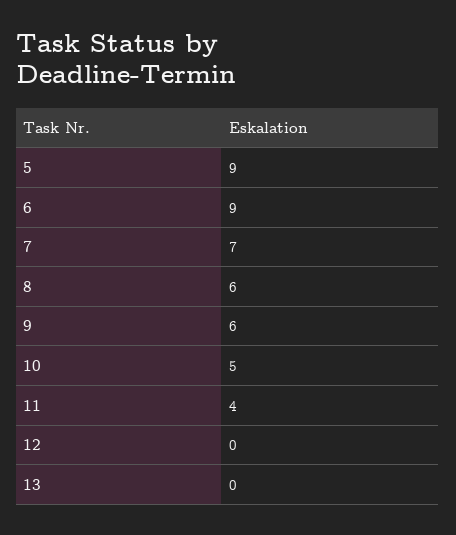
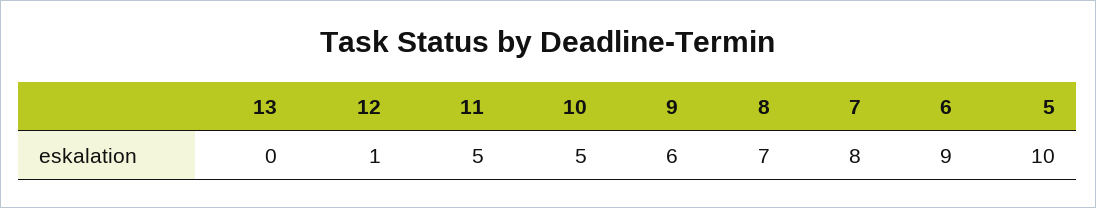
5: 9 -> 10
7: 7 -> 8
8: 6 -> 7
11: 4 -> 5
12: 0 -> 1

